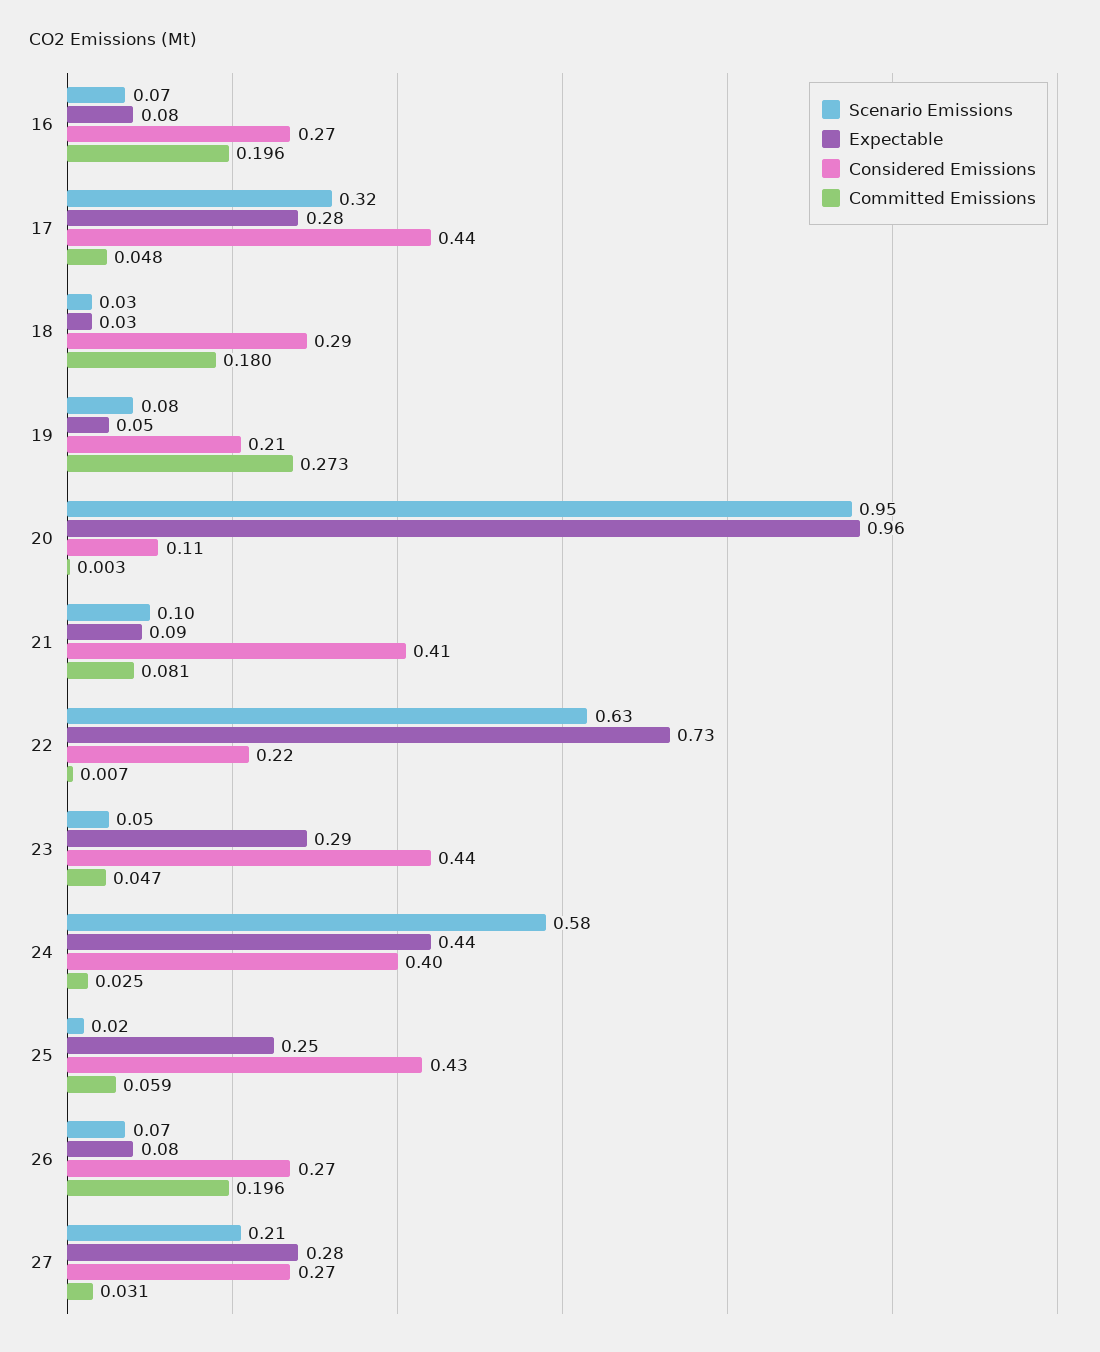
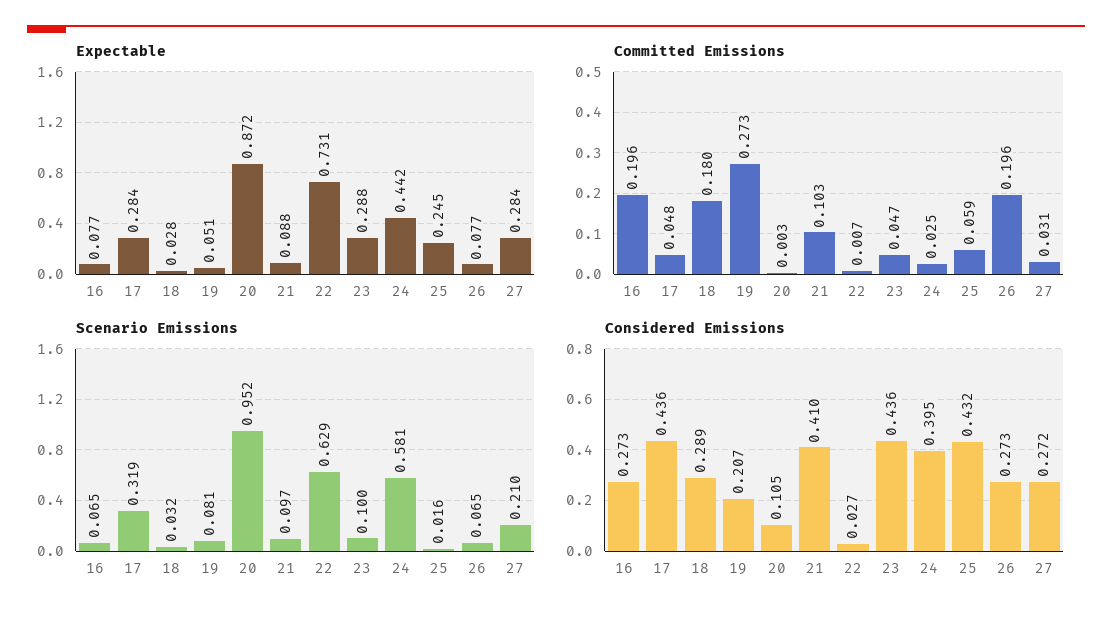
Expectable, 20: 0.96 -> 0.872
Committed Emissions, 21: 0.081 -> 0.103
Considered Emissions, 22: 0.22 -> 0.027
Scenario Emissions, 23: 0.05 -> 0.1

